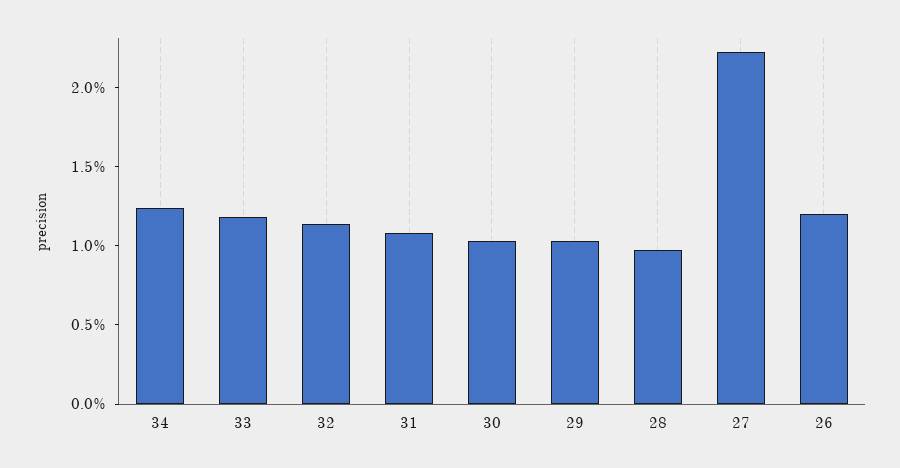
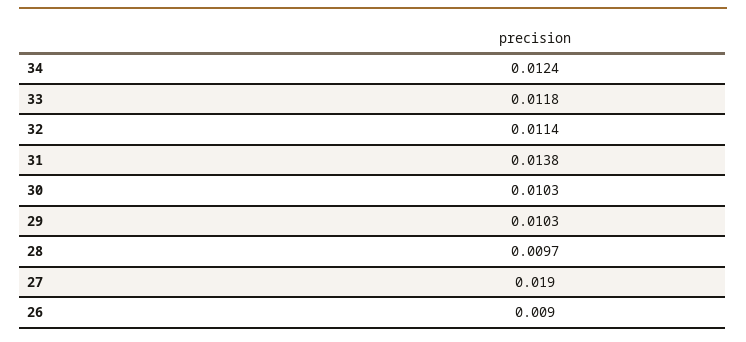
31: 0.011 -> 0.0138
27: 0.022 -> 0.019
26: 0.012 -> 0.009

